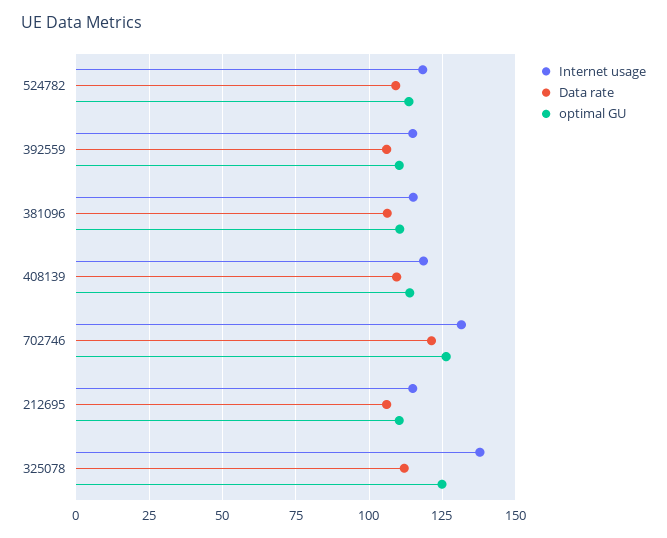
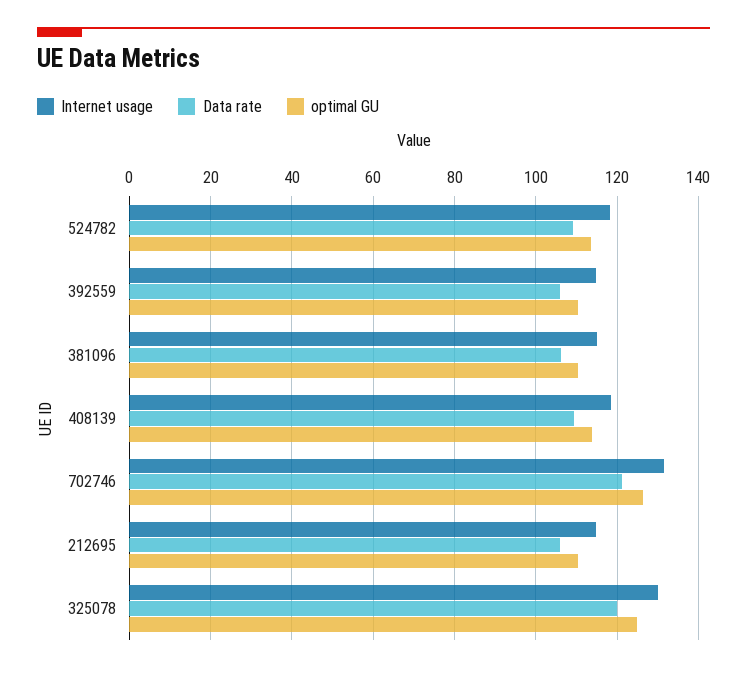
Internet usage, 325078: 137.5 -> 130
Data rate, 325078: 112.5 -> 120

